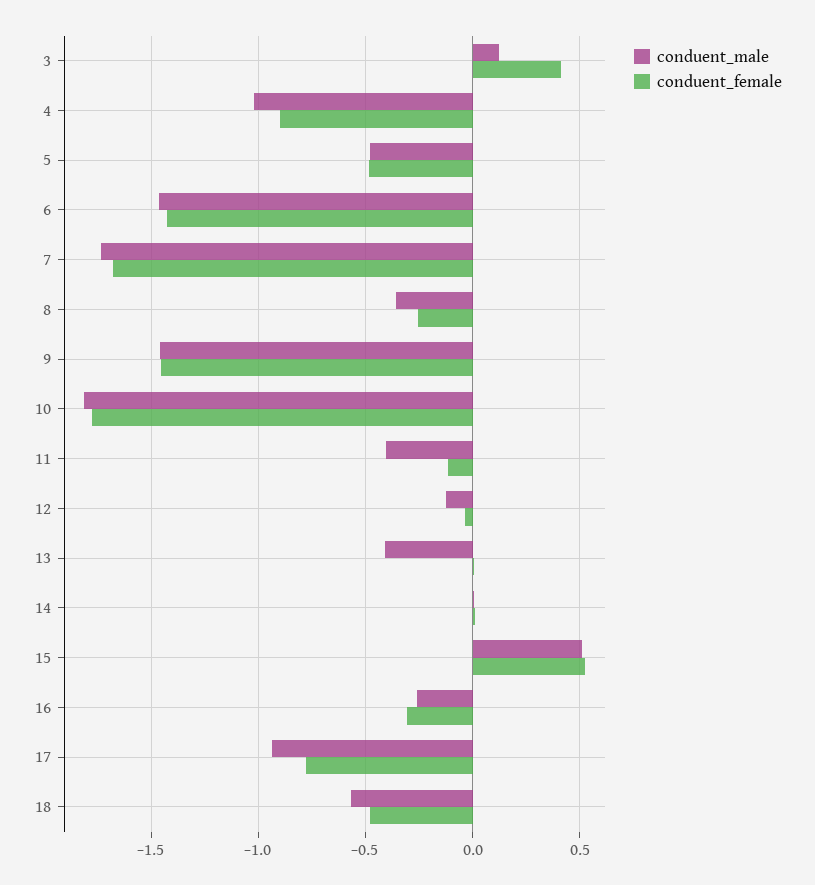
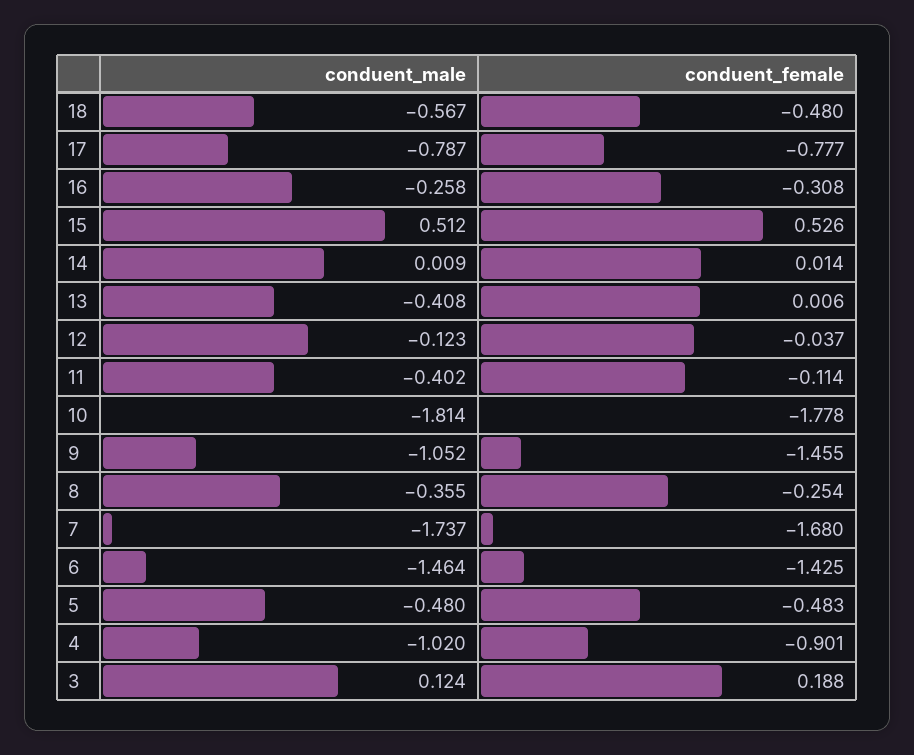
conduent_female, 3: 0.4 -> 0.188
conduent_male, 9: -1.45 -> -1.052
conduent_male, 17: -0.95 -> -0.787

